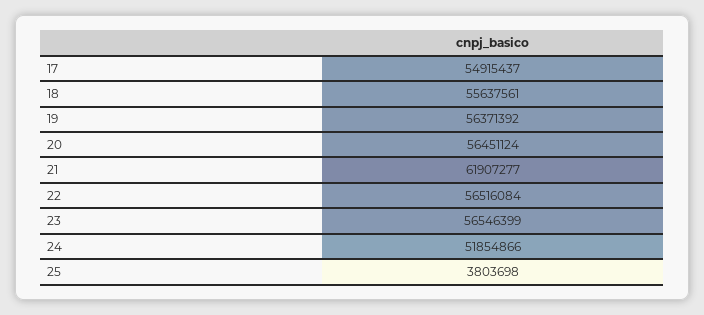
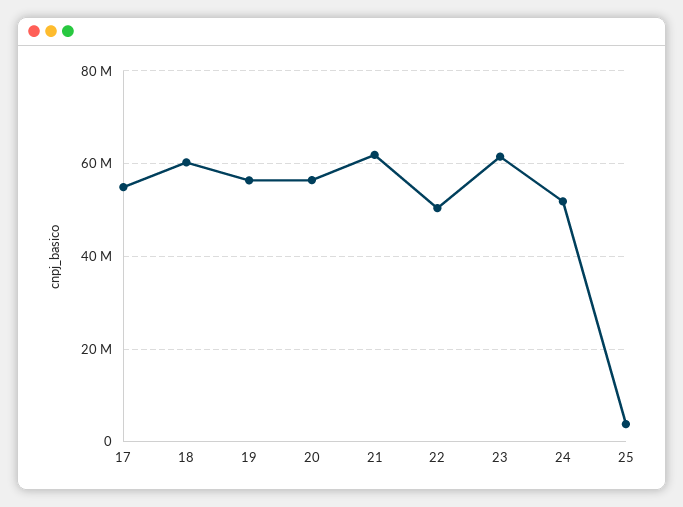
18: 55637561 -> 60000000
22: 56516084 -> 50000000
23: 56546399 -> 62000000

